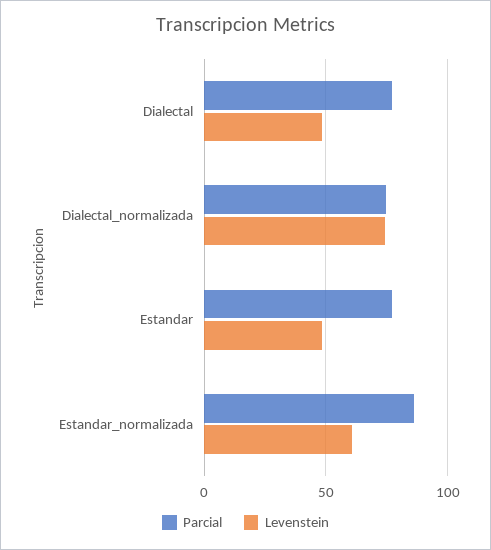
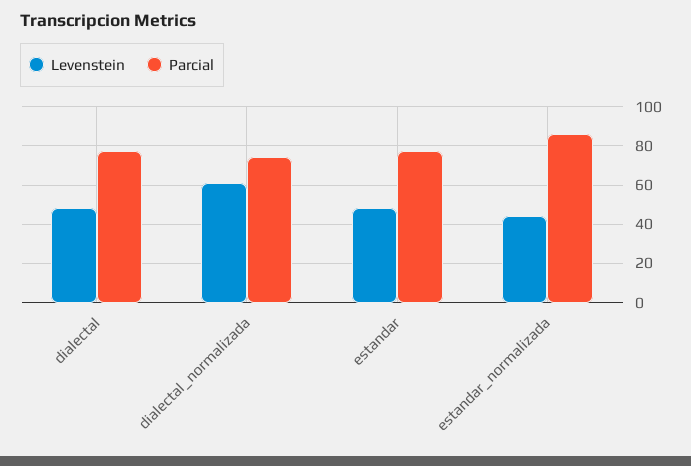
Levenstein, Dialectal_normalizada: 75 -> 60
Levenstein, Estandar_normalizada: 60 -> 45

